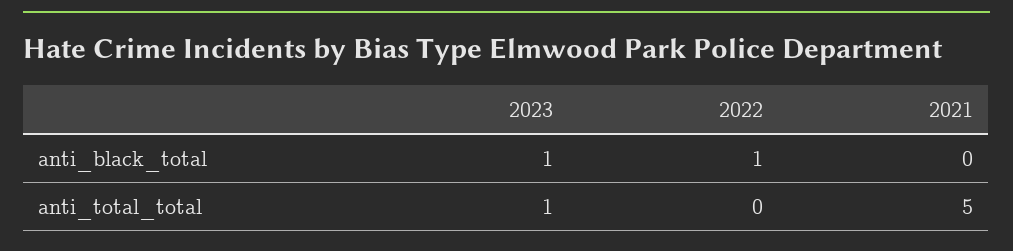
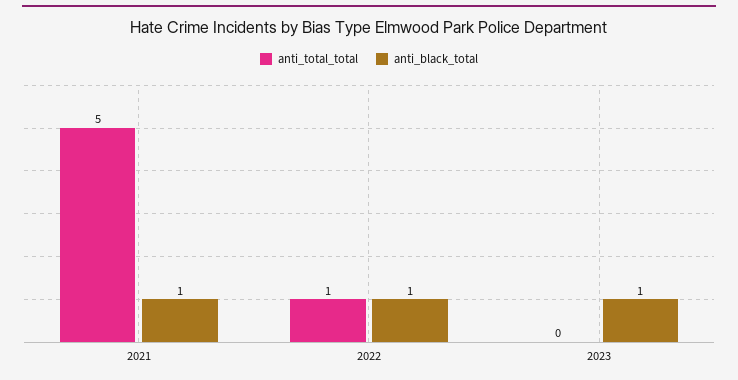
anti_black_total, 2021: 0 -> 1
anti_total_total, 2023: 1 -> 0
anti_total_total, 2022: 0 -> 1

